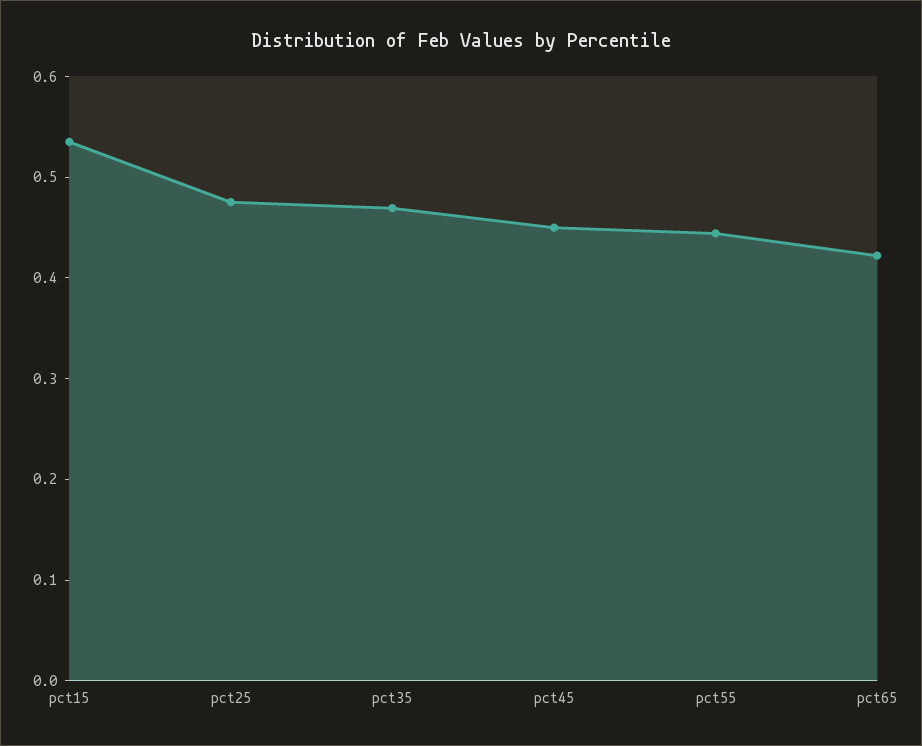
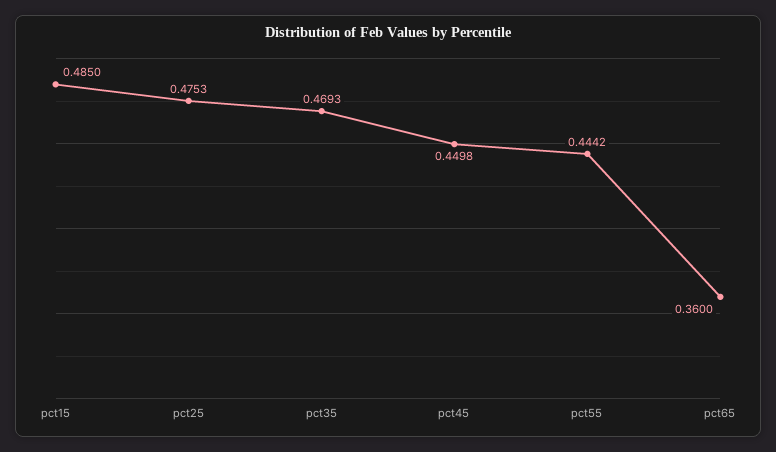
pct15: 0.54 -> 0.485
pct65: 0.42 -> 0.36

